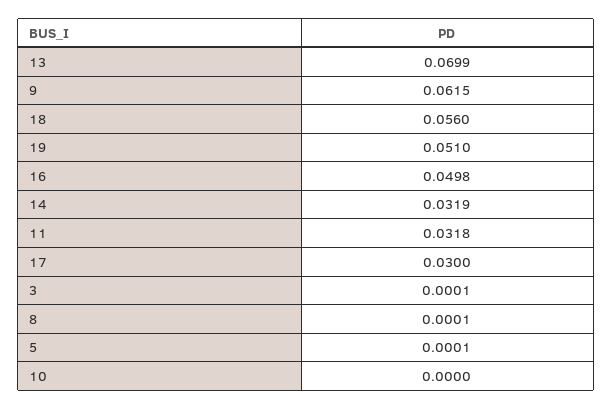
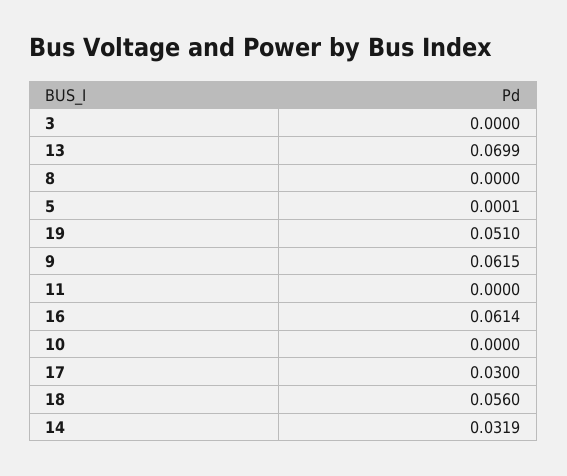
16: 0.0498 -> 0.0614
11: 0.0318 -> 0
3: 0.0001 -> 0
8: 0.0001 -> 0

